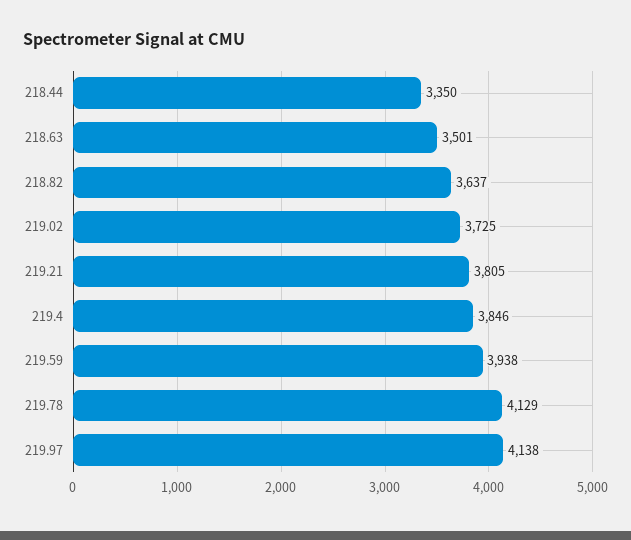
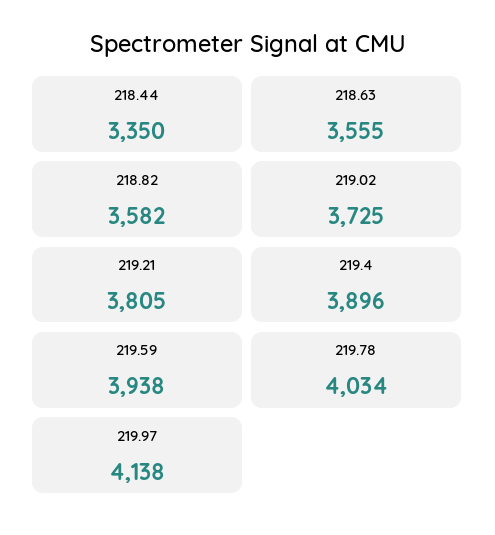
218.63: 3501 -> 3555
218.82: 3637 -> 3582
219.4: 3846 -> 3896
219.78: 4129 -> 4034

